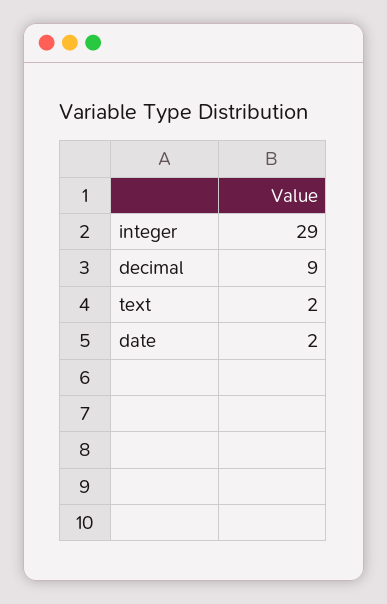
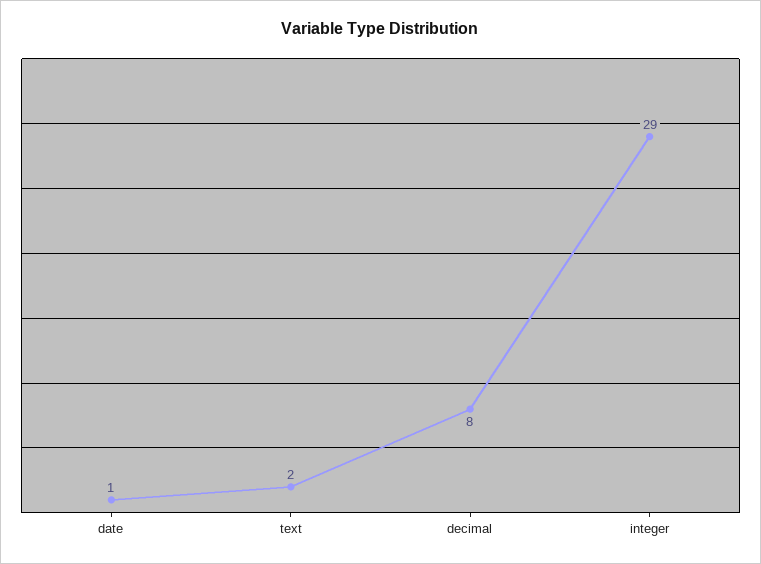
decimal: 9 -> 8
date: 2 -> 1

